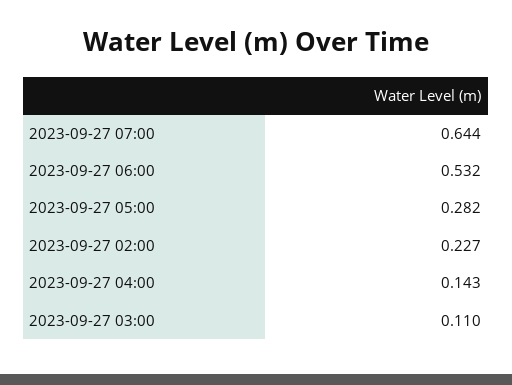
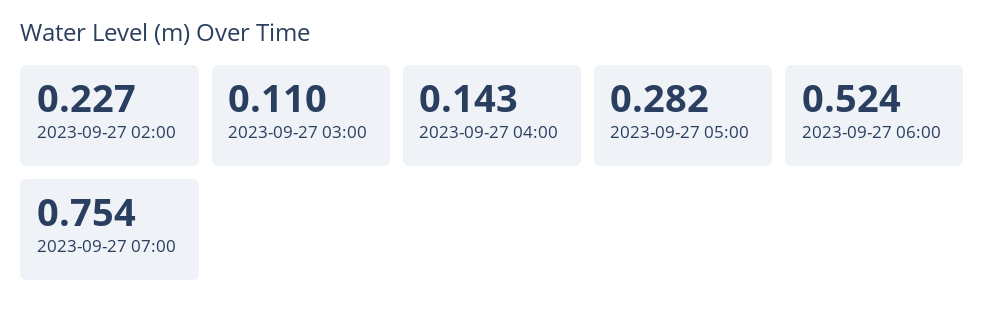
2023-09-27 07:00: 0.644 -> 0.754
2023-09-27 06:00: 0.532 -> 0.524

